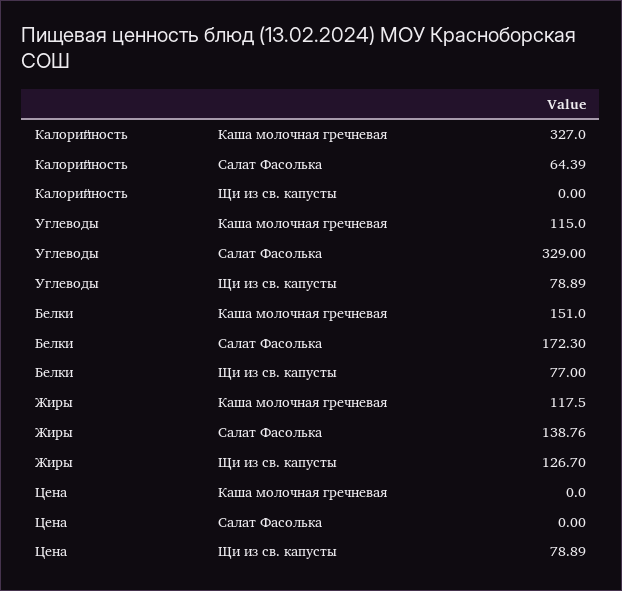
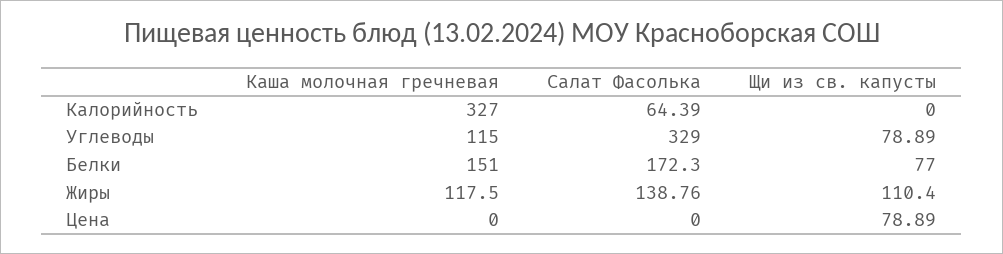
Жиры, Щи из св. капусты: 126.7 -> 110.4

